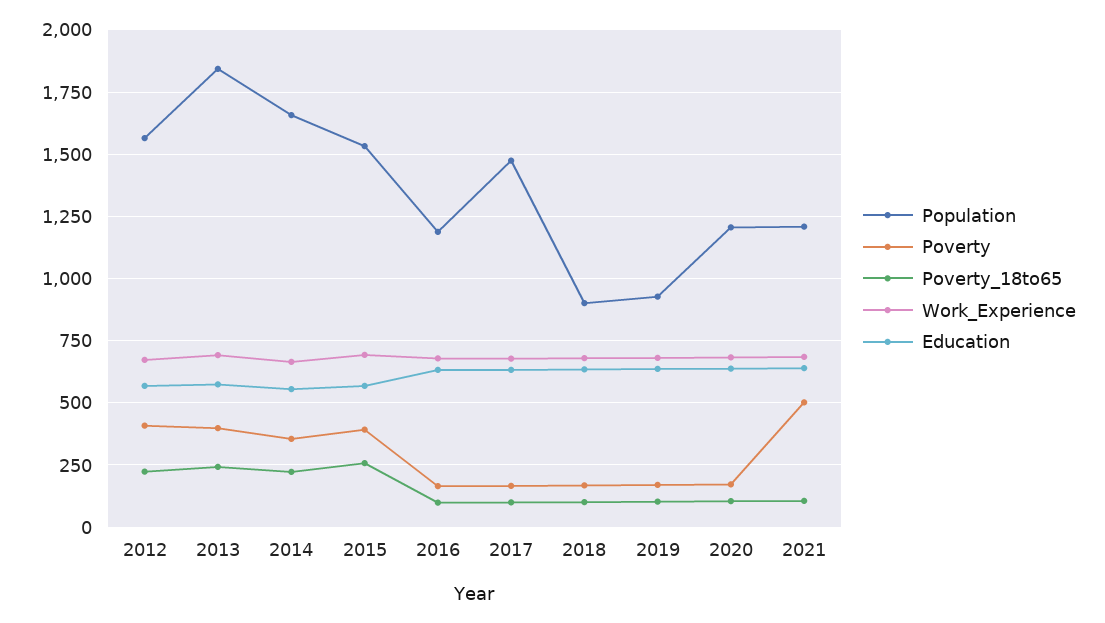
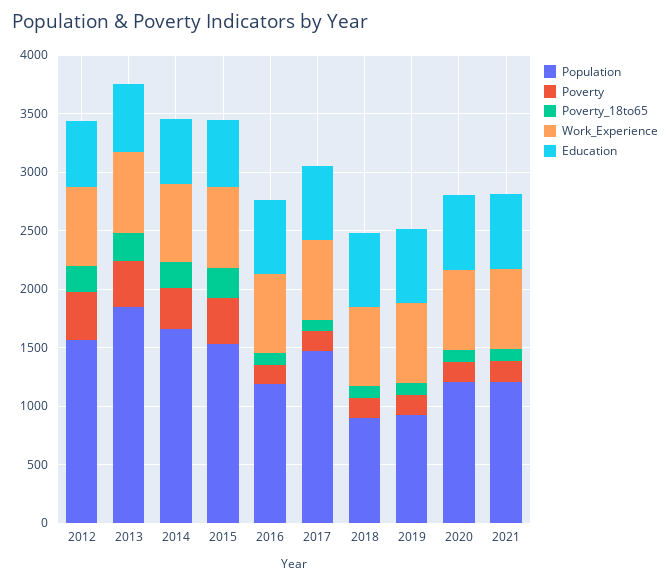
Poverty, 2021: 500 -> 200

